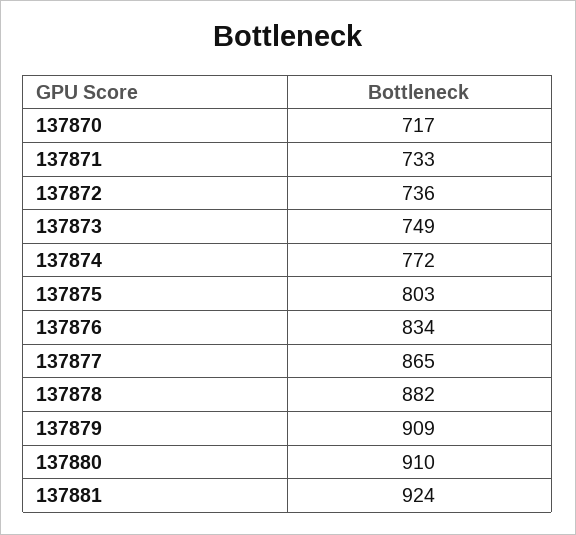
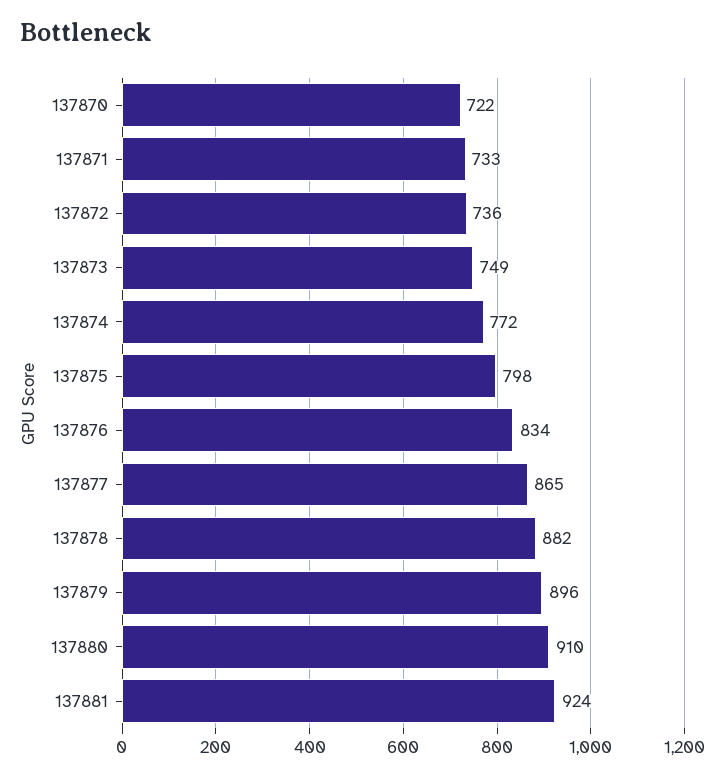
137870: 717 -> 722
137875: 803 -> 798
137879: 909 -> 896

